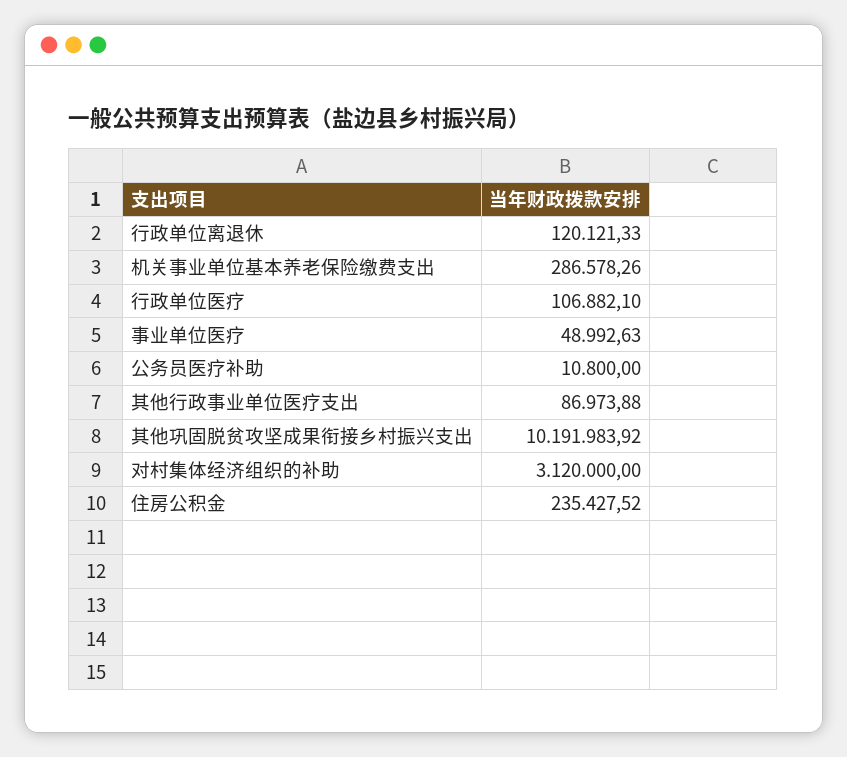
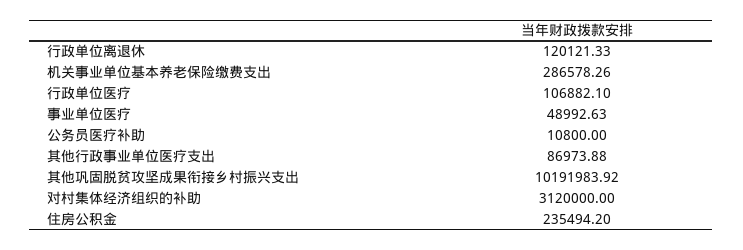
住房公积金: 235427.52 -> 235494.2

